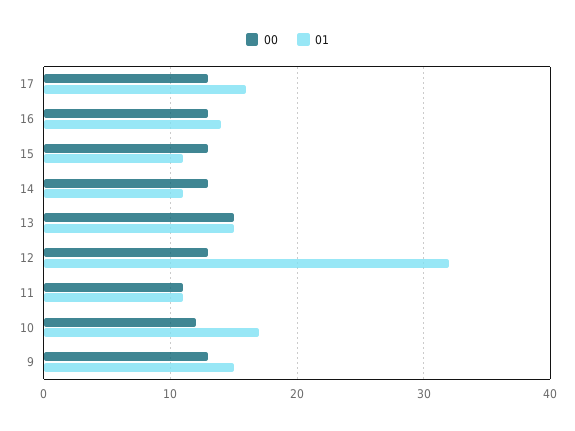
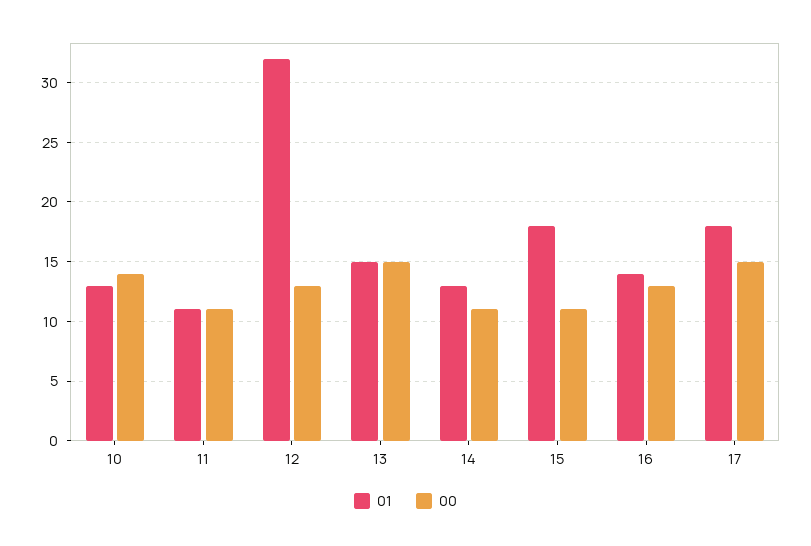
00, 17: 13 -> 15
01, 17: 16 -> 18
00, 15: 13 -> 11
01, 15: 11 -> 18
00, 14: 13 -> 11
01, 14: 11 -> 13
00, 10: 12 -> 14
01, 10: 17 -> 13
00, 9: 13 -> none
01, 9: 15 -> none

